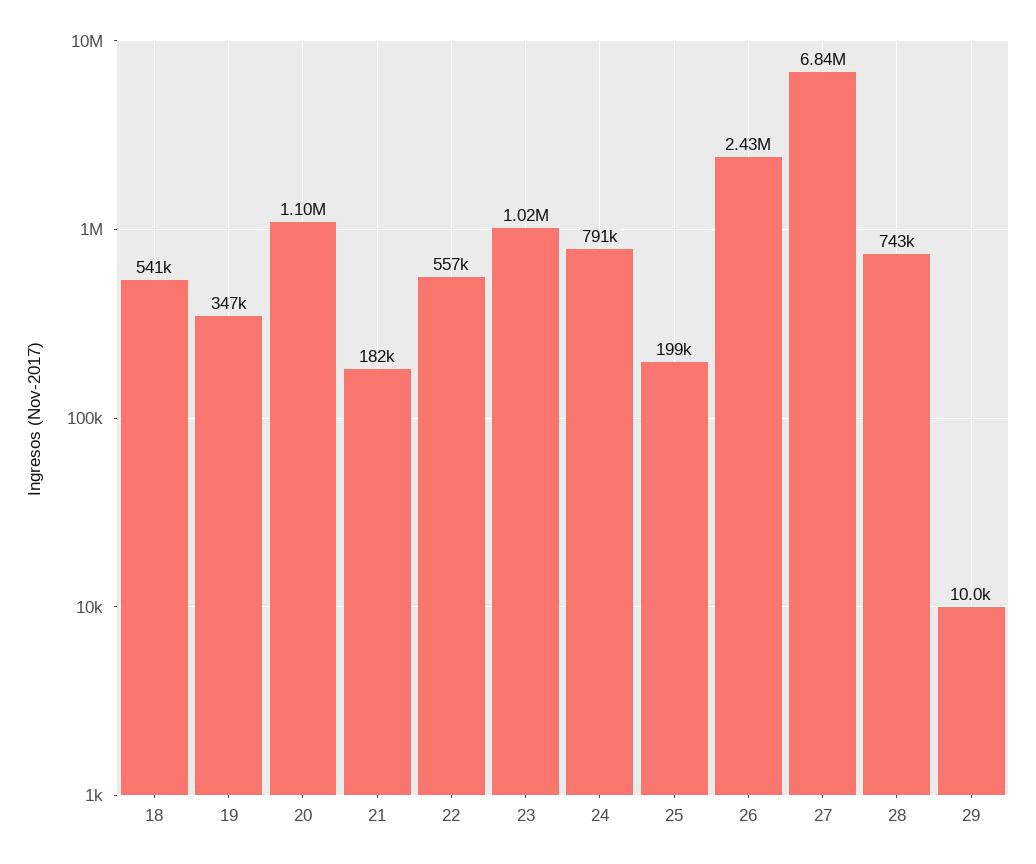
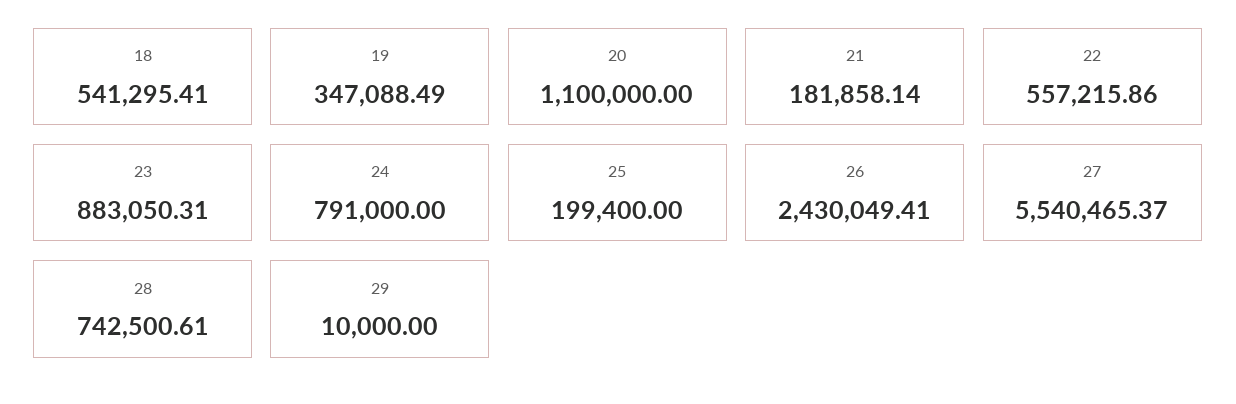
23: 1020000 -> 883050.31
27: 6840000 -> 5540465.37

